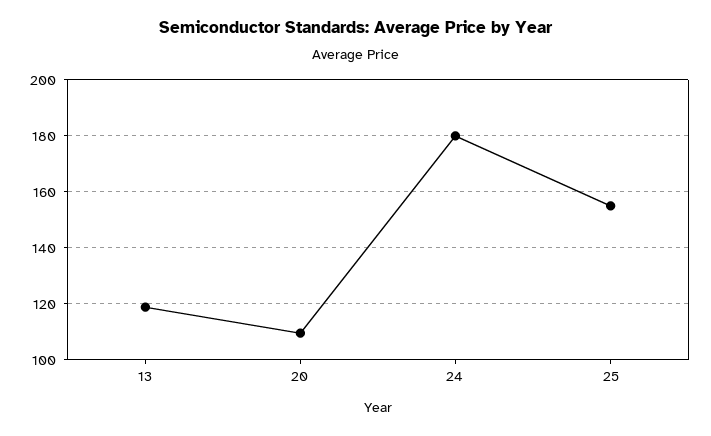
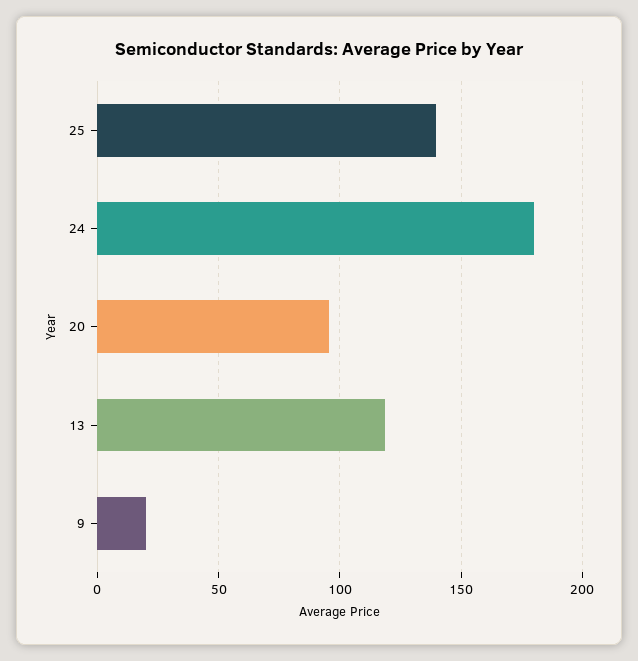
20: 110 -> 95
25: 155 -> 140
9: none -> 20

